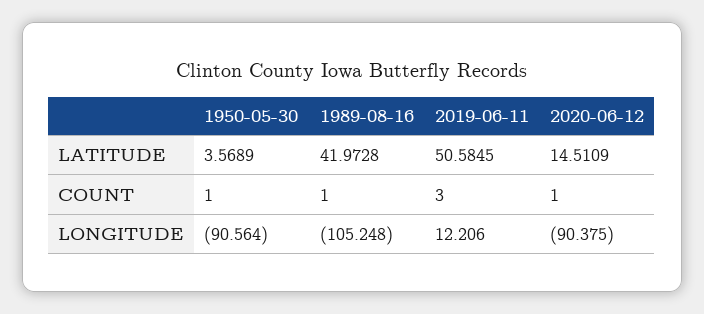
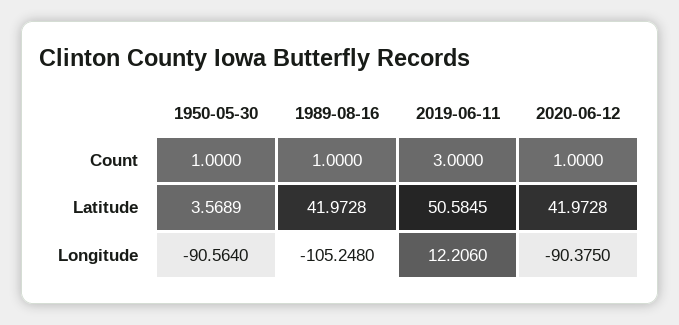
2020-06-12, LATITUDE: 14.5109 -> 41.9728

